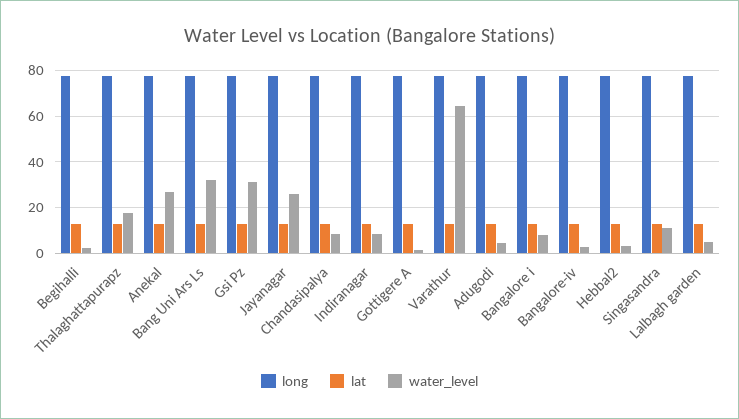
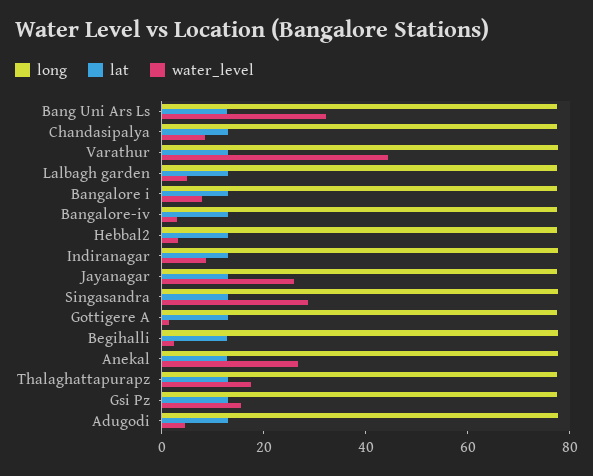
water_level, Gsi Pz: 30 -> 15
water_level, Varathur: 65 -> 45
water_level, Singasandra: 10 -> 30

